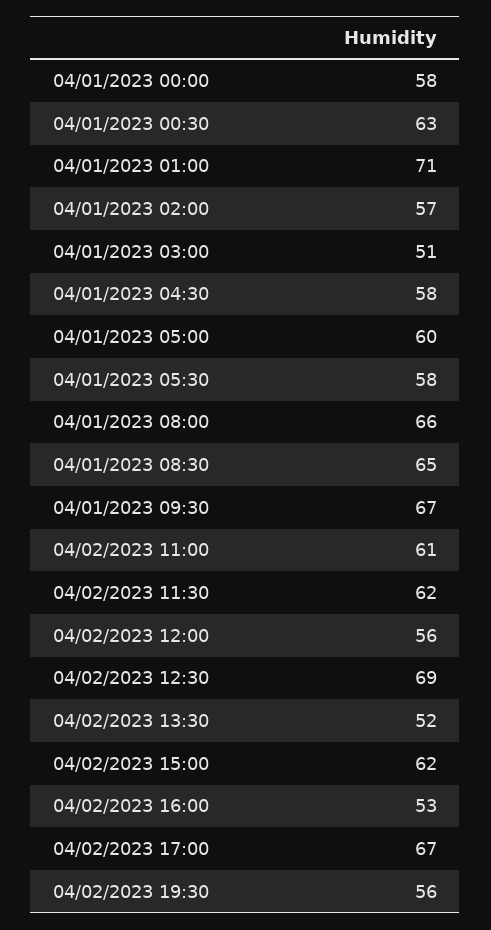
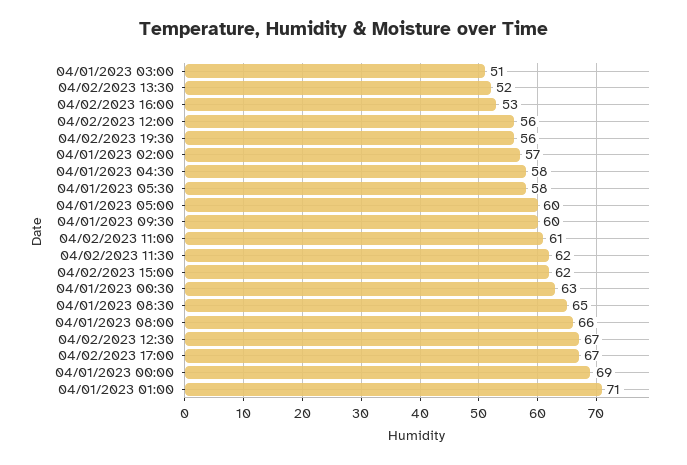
04/01/2023 00:00: 58 -> 69
04/01/2023 09:30: 67 -> 60
04/02/2023 12:30: 69 -> 67

